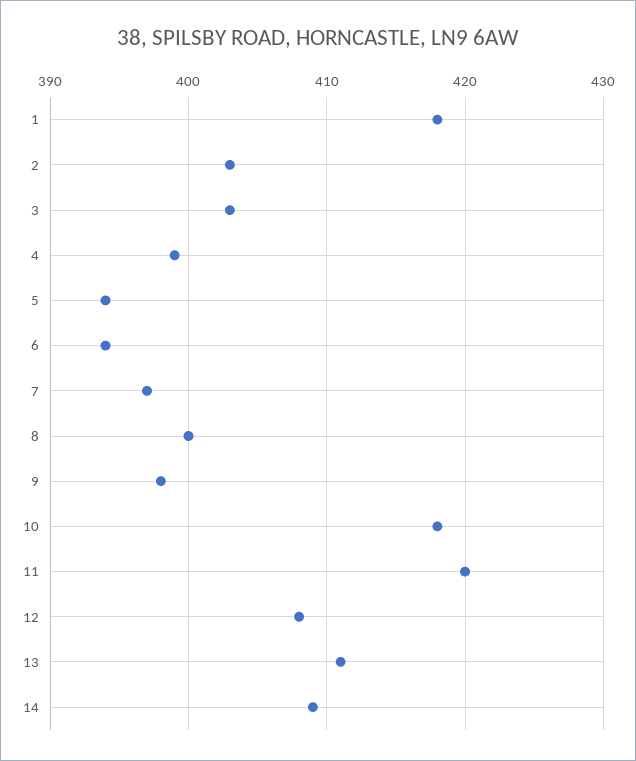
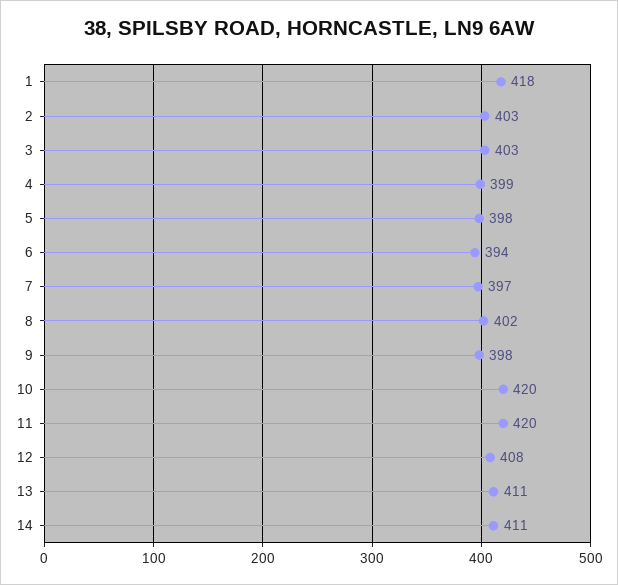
5: 394 -> 398
8: 400 -> 402
10: 418 -> 420
14: 409 -> 411

